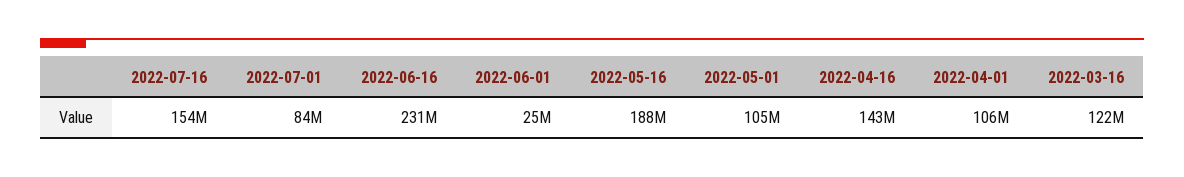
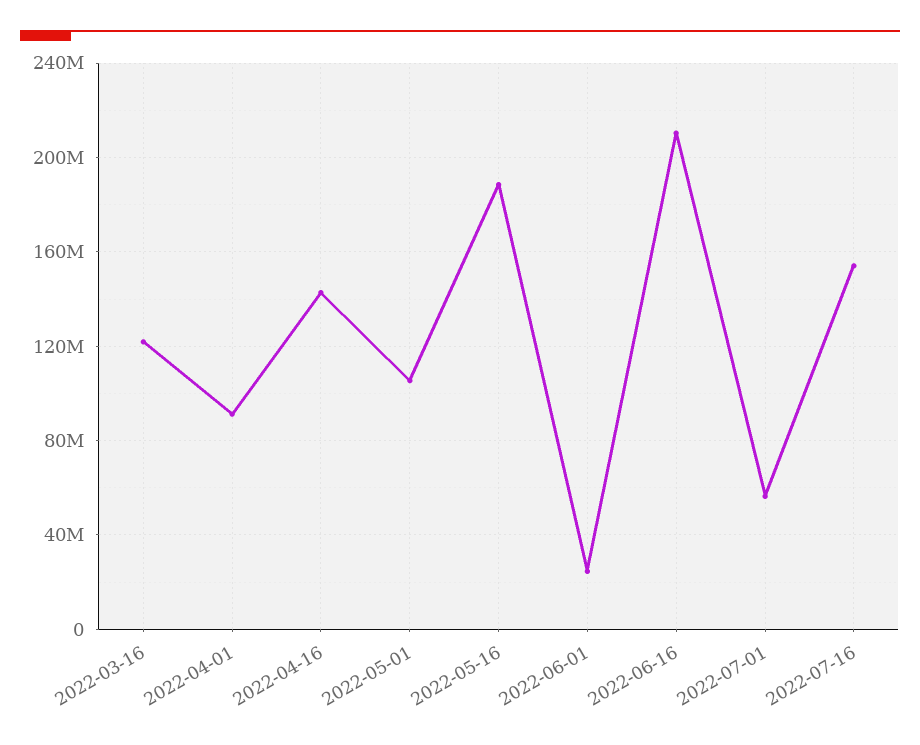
2022-07-01: 84000000 -> 55000000
2022-06-16: 231000000 -> 210000000
2022-04-01: 106000000 -> 90000000

